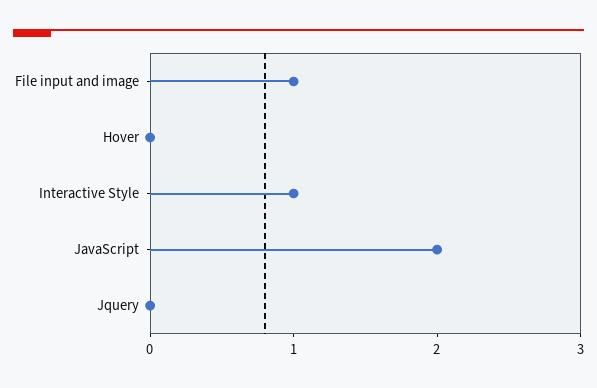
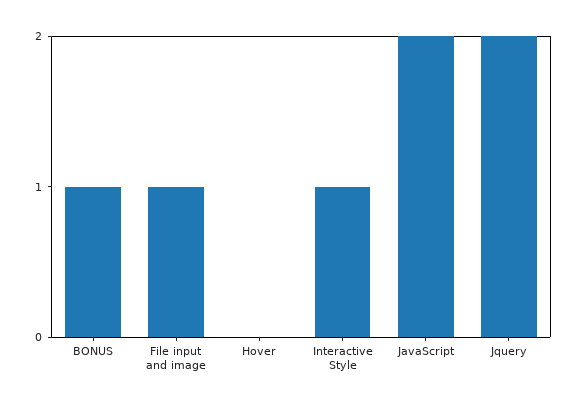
Jquery: 0 -> 2
BONUS: none -> 1

